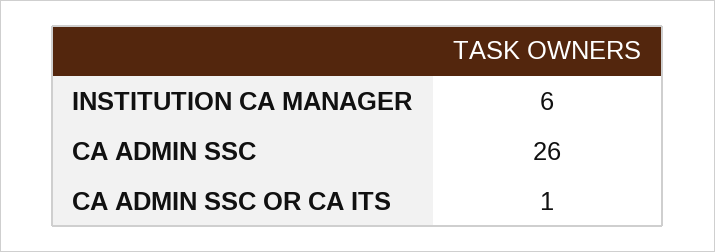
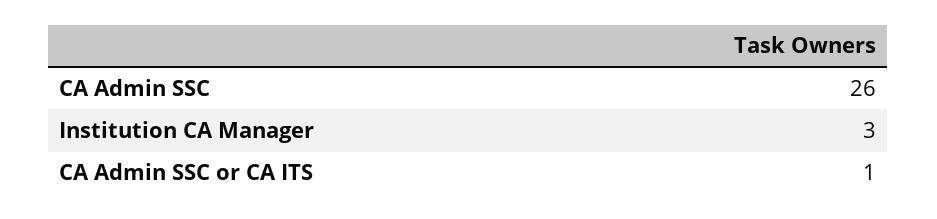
INSTITUTION CA MANAGER: 6 -> 3

